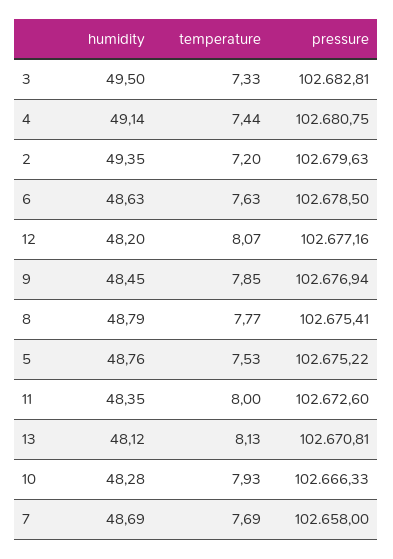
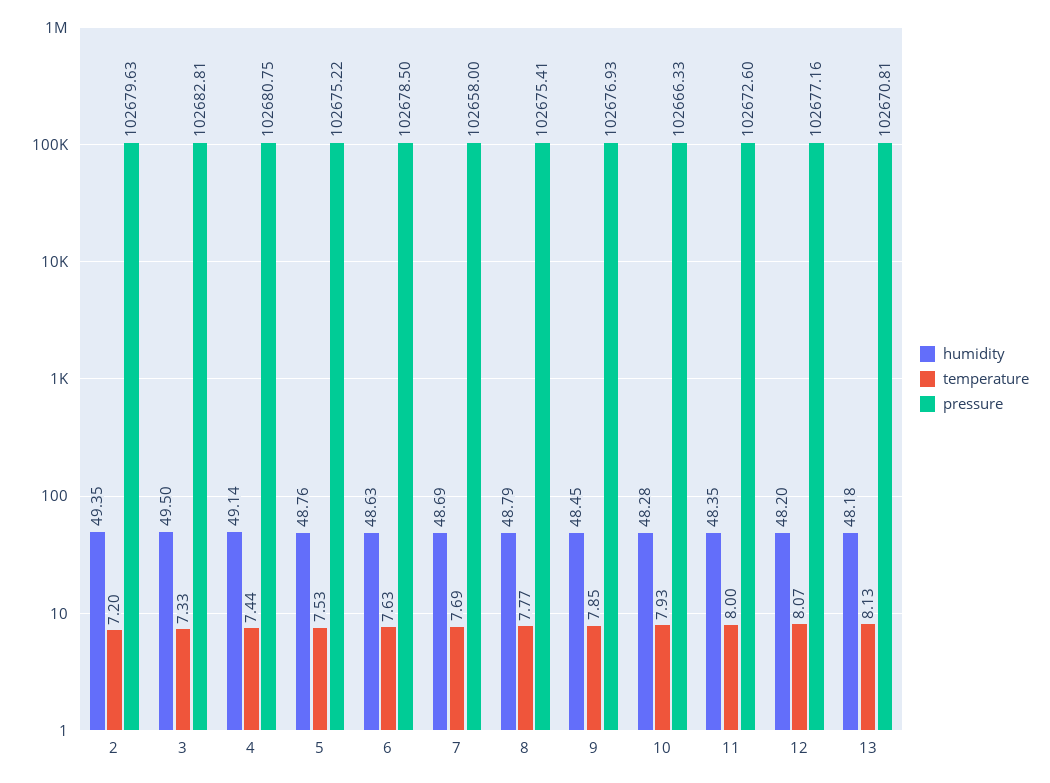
pressure, 9: 102676.94 -> 102676.93
humidity, 13: 48.12 -> 48.18

